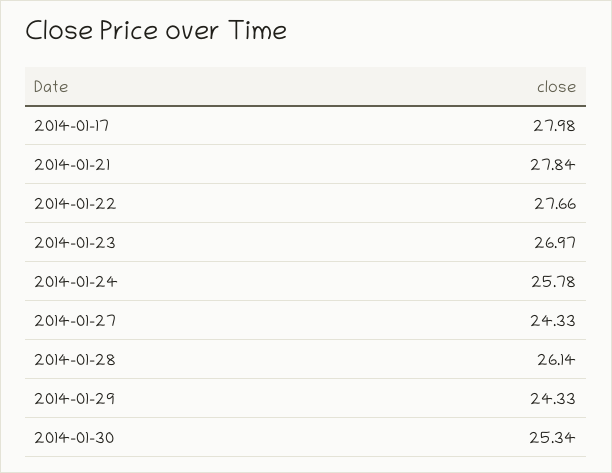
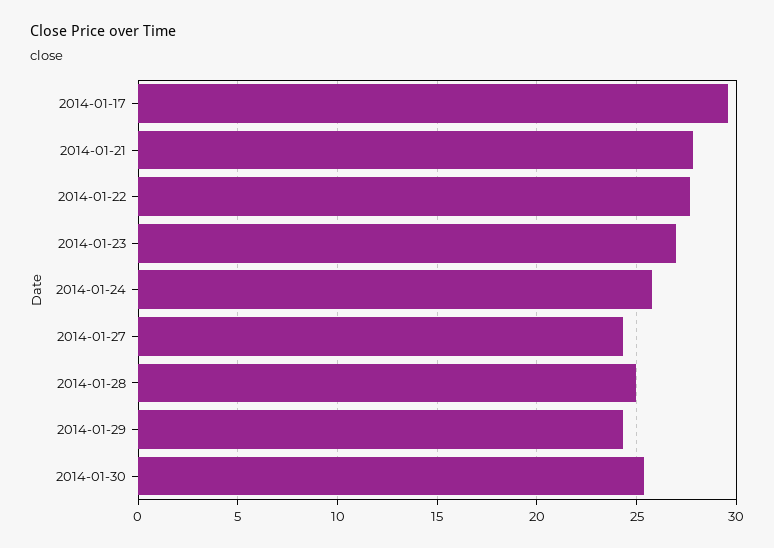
2014-01-17: 27.98 -> 29.5
2014-01-28: 26.14 -> 25

